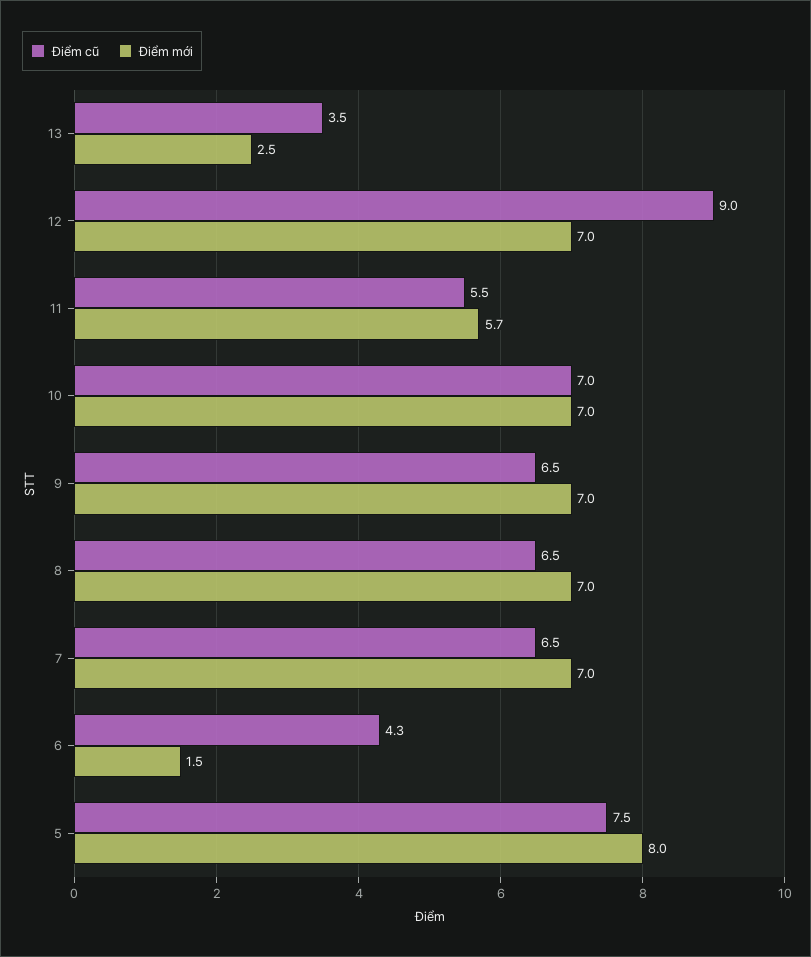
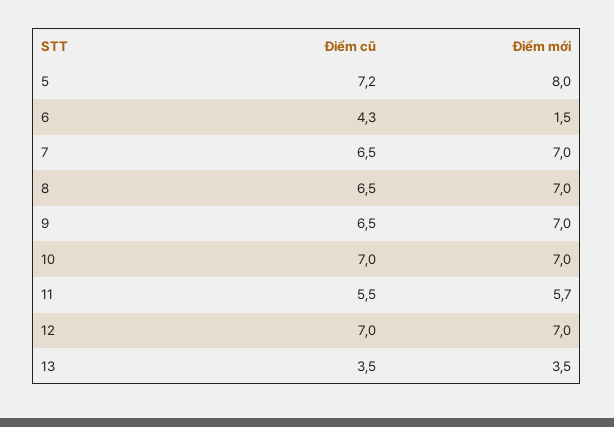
Điểm mới, 13: 2.5 -> 3.5
Điểm cũ, 12: 9 -> 7
Điểm cũ, 5: 7.5 -> 7.2

